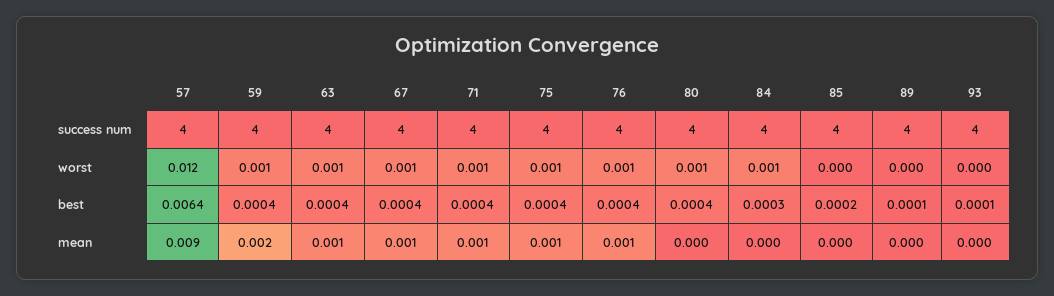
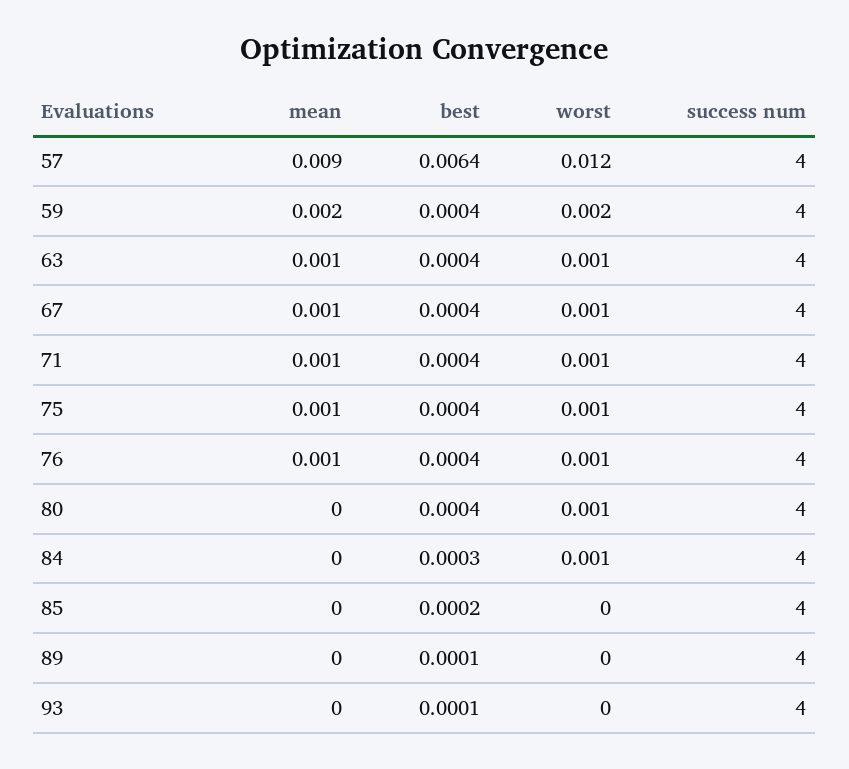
59, worst: 0.001 -> 0.002

